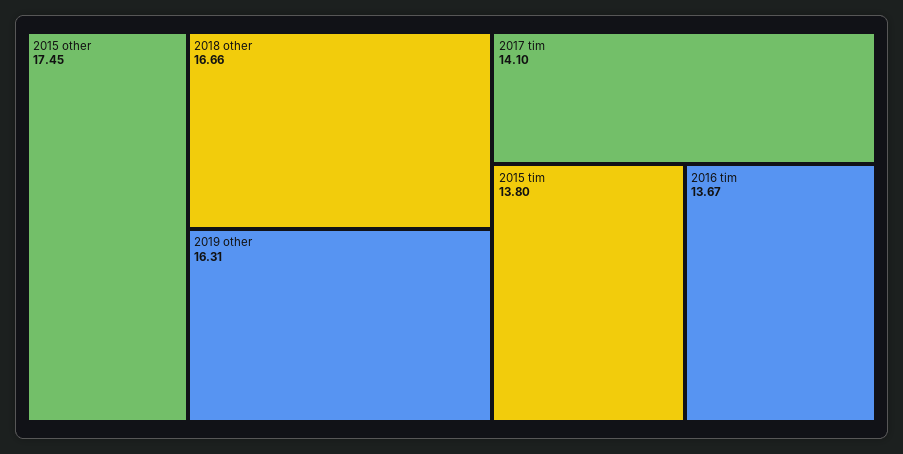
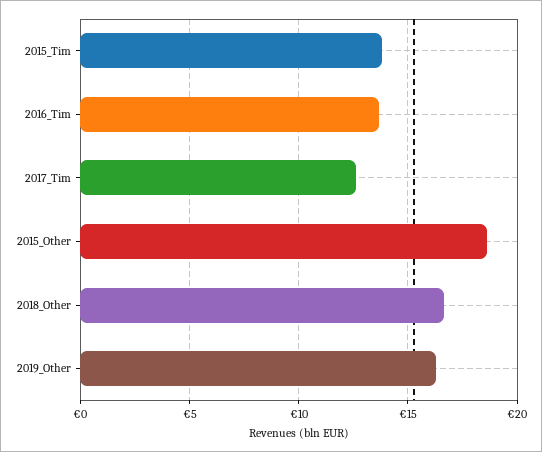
2015 other: 17.45 -> 18.5
2017 tim: 14.1 -> 12.5

